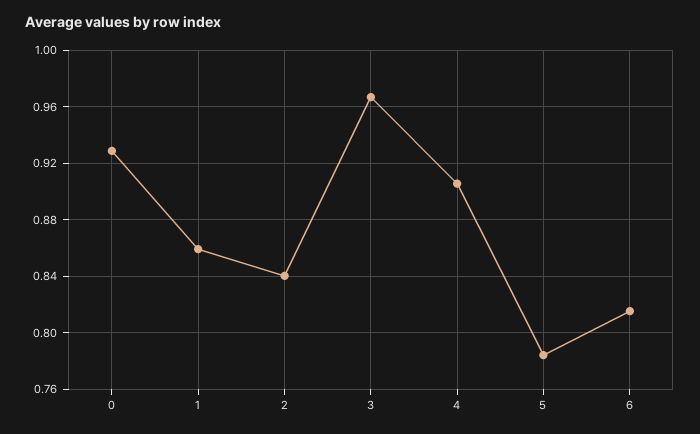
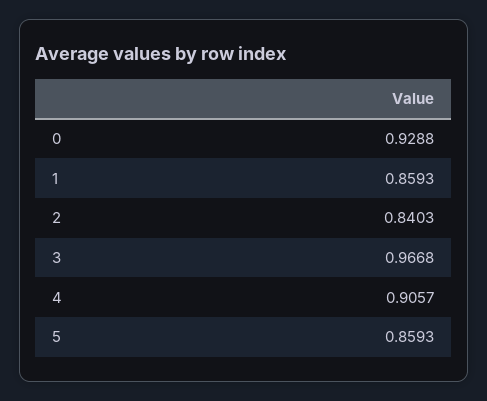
5: 0.785 -> 0.8593
6: 0.815 -> none

